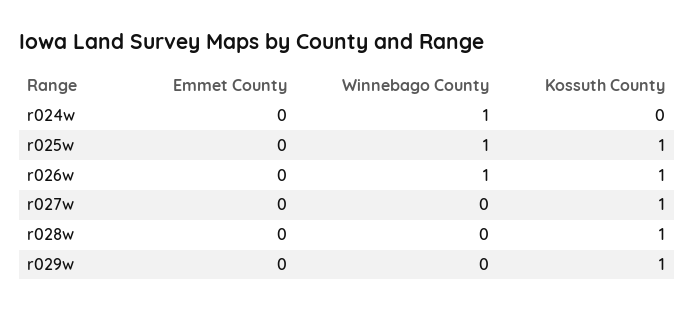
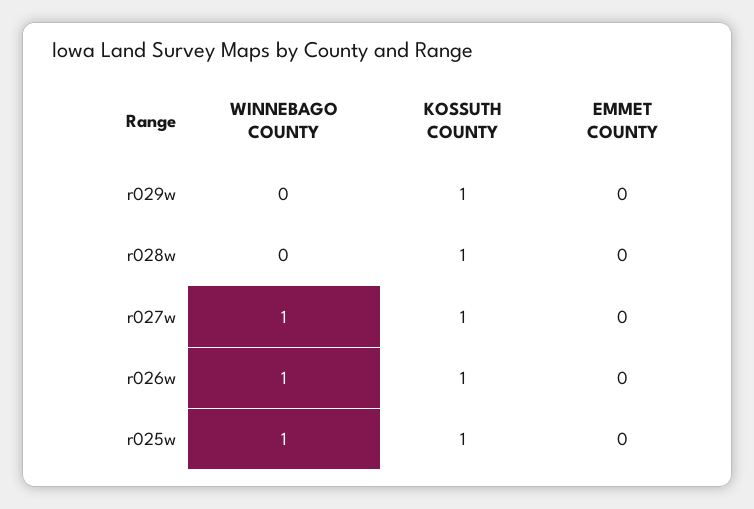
Emmet County, r024w: 0 -> none
Winnebago County, r024w: 1 -> none
Kossuth County, r024w: 0 -> none
Winnebago County, r027w: 0 -> 1

